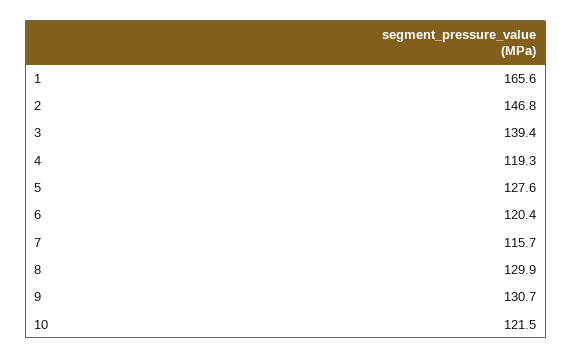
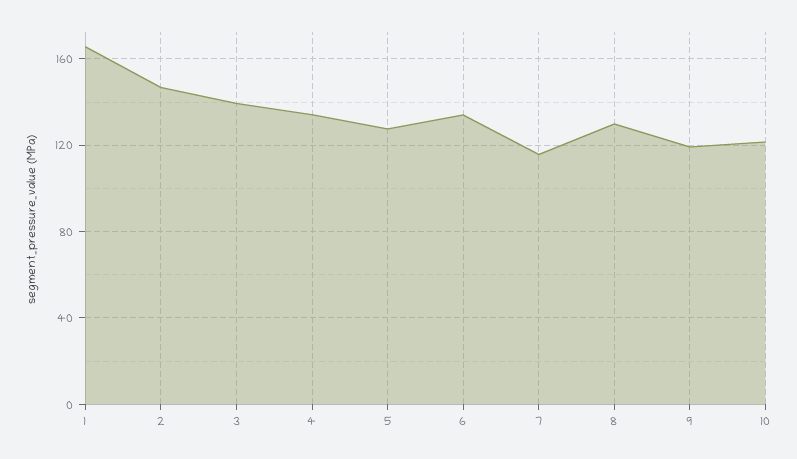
4: 119.3 -> 135
6: 120.4 -> 135
9: 130.7 -> 120

